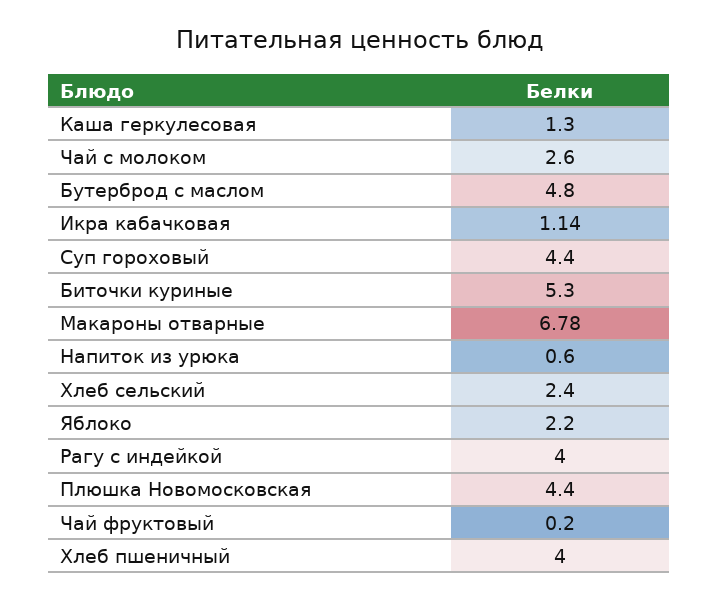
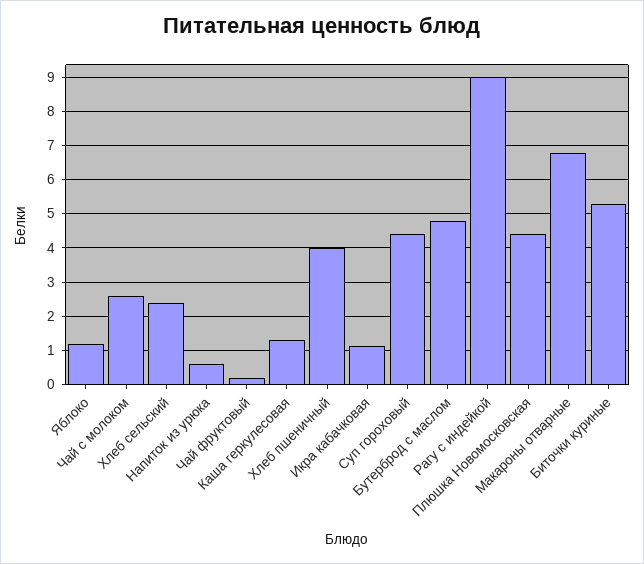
Яблоко: 2.2 -> 1.2
Рагу с индейкой: 4 -> 9

